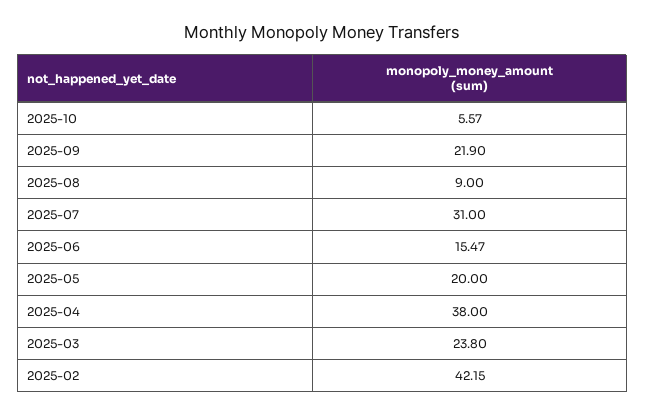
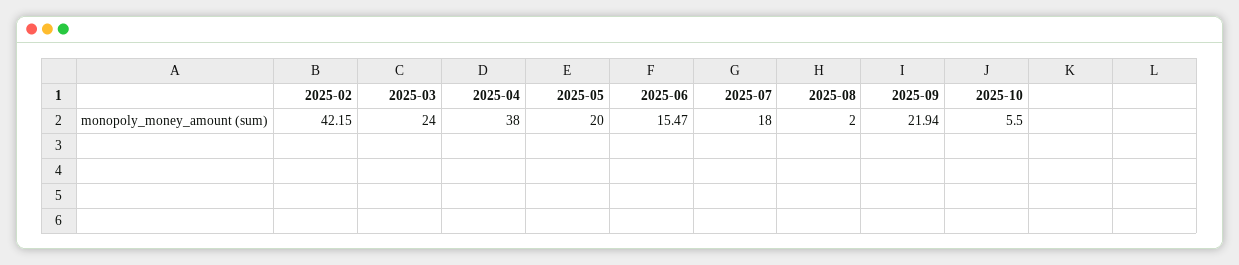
2025-10: 5.57 -> 5.5
2025-09: 21.9 -> 21.94
2025-08: 9 -> 2
2025-07: 31 -> 18
2025-03: 23.8 -> 24

